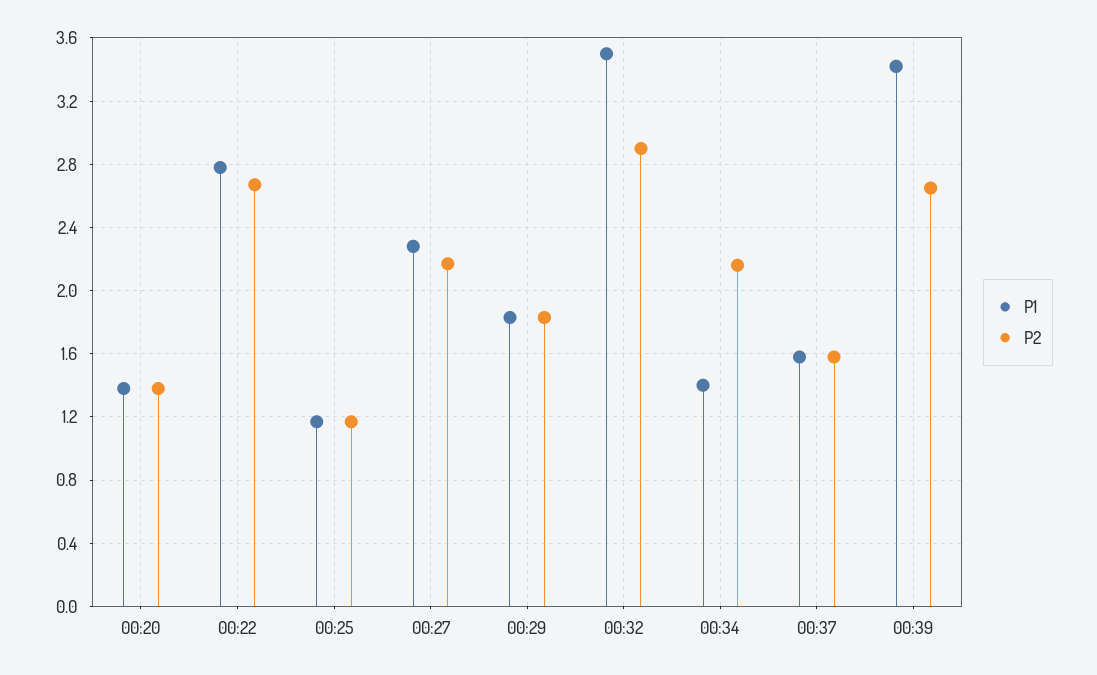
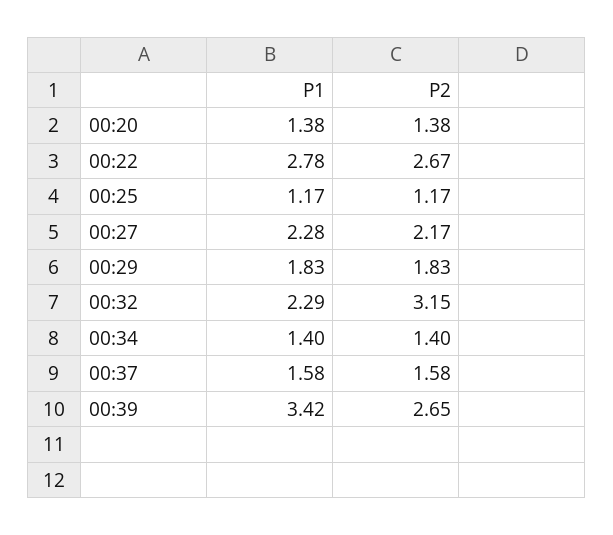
P1, 00:32: 3.5 -> 2.29
P2, 00:32: 2.9 -> 3.15
P2, 00:34: 2.15 -> 1.4

